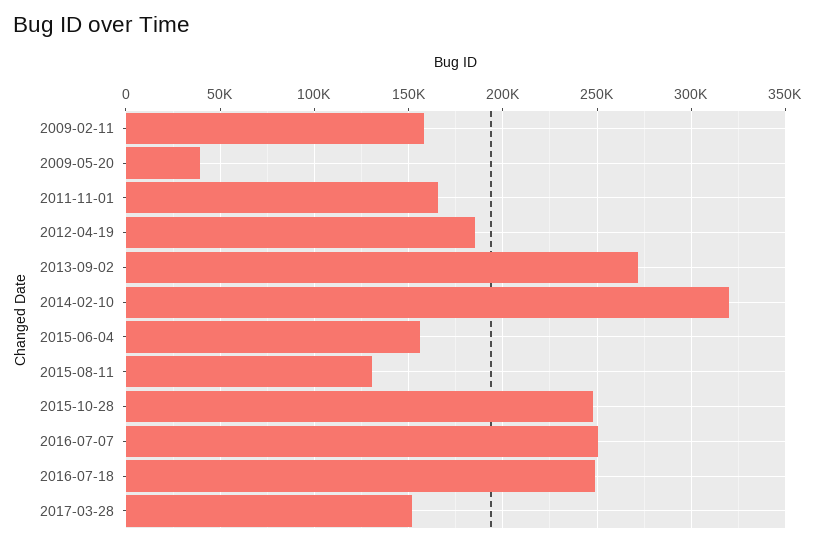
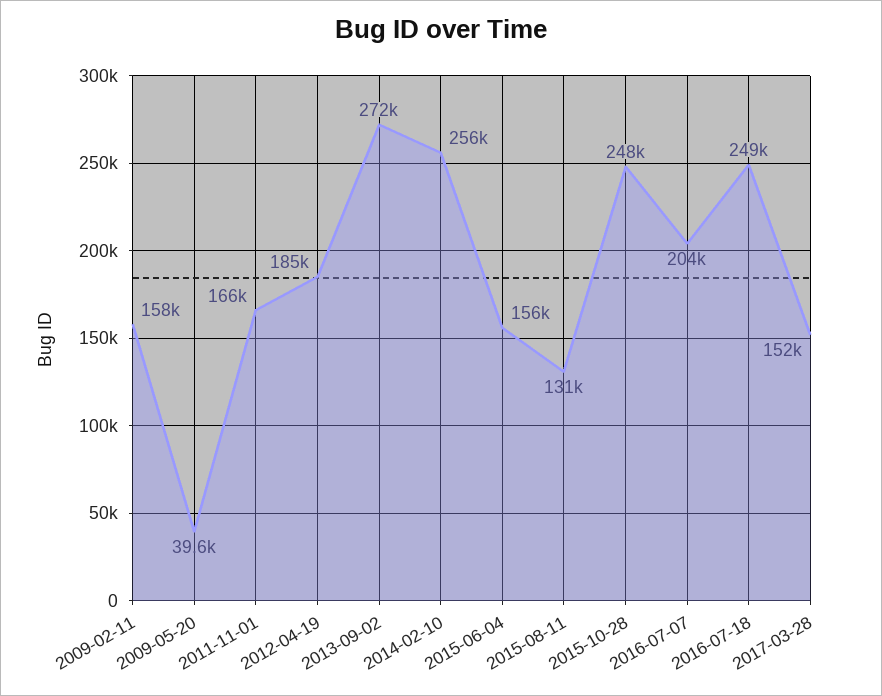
2014-02-10: 320000 -> 256000
2016-07-07: 250000 -> 204000

